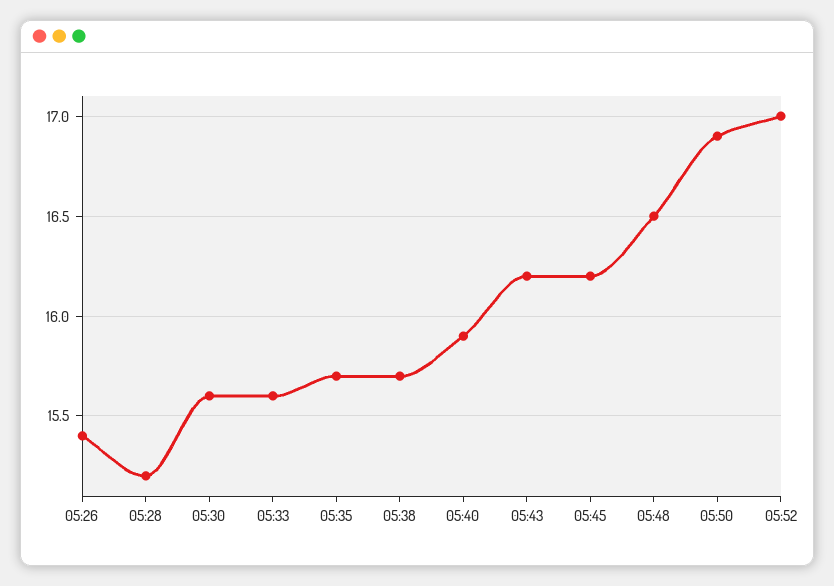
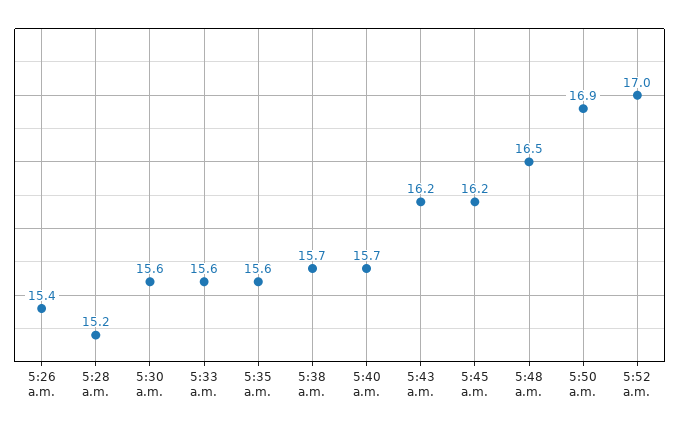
05:35: 15.7 -> 15.6
05:40: 15.9 -> 15.7

